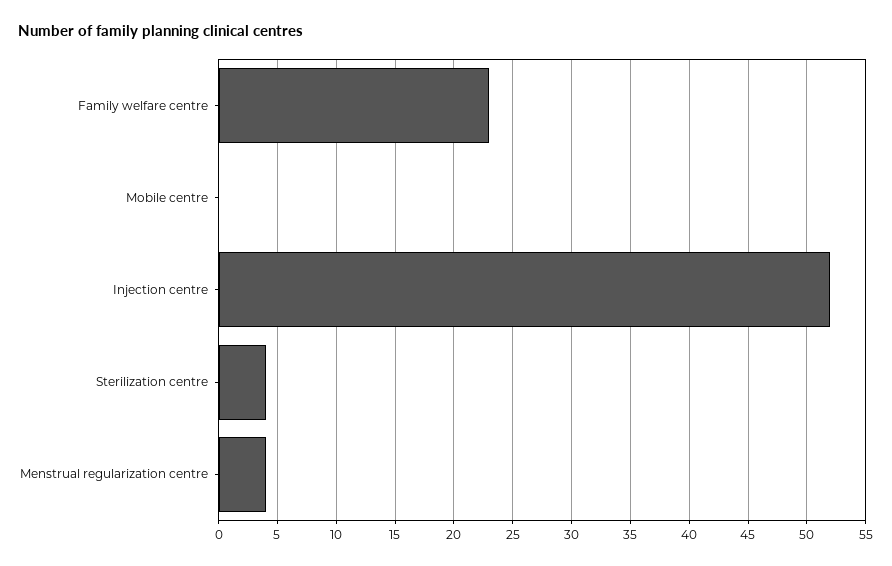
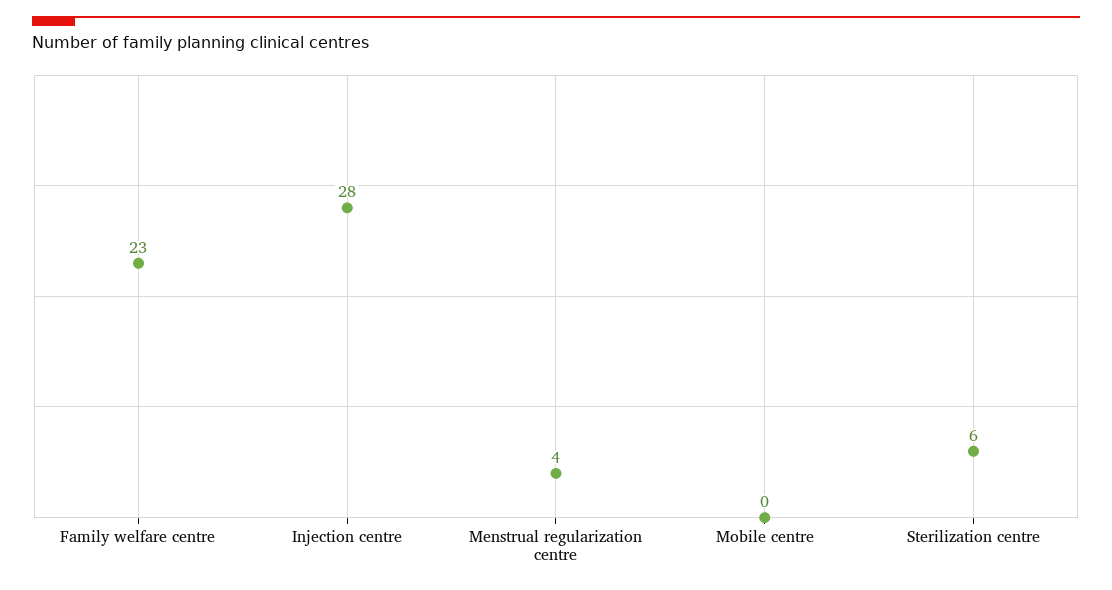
Injection centre: 52 -> 28
Sterilization centre: 4 -> 6

